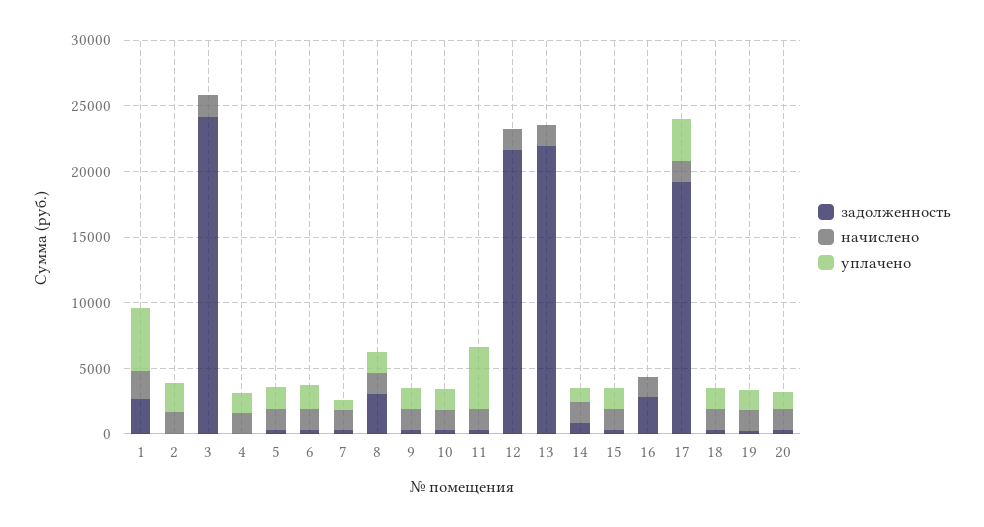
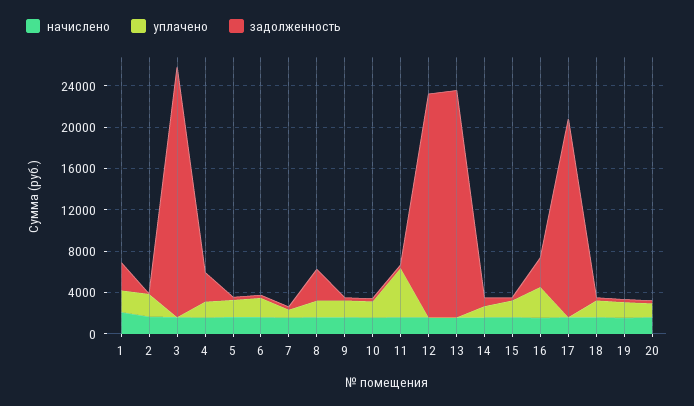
уплачено, 1: 5000 -> 2000
задолженность, 4: 0 -> 3000
уплачено, 16: 0 -> 3000
уплачено, 17: 3000 -> 0

